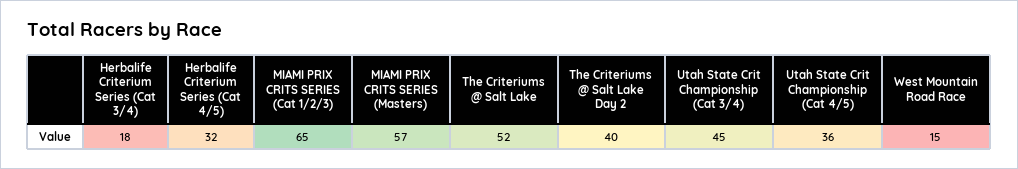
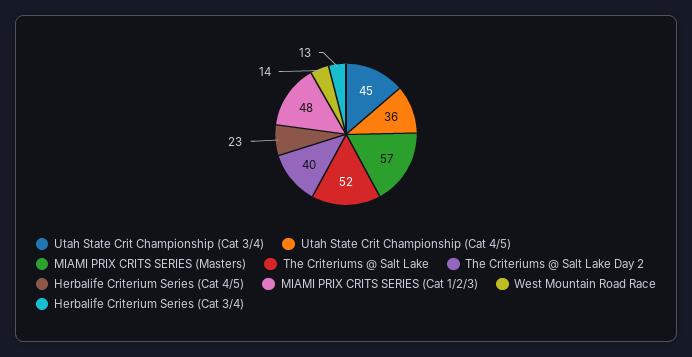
Herbalife Criterium Series (Cat 3/4): 18 -> 13
Herbalife Criterium Series (Cat 4/5): 32 -> 23
MIAMI PRIX CRITS SERIES (Cat 1/2/3): 65 -> 48
West Mountain Road Race: 15 -> 14

